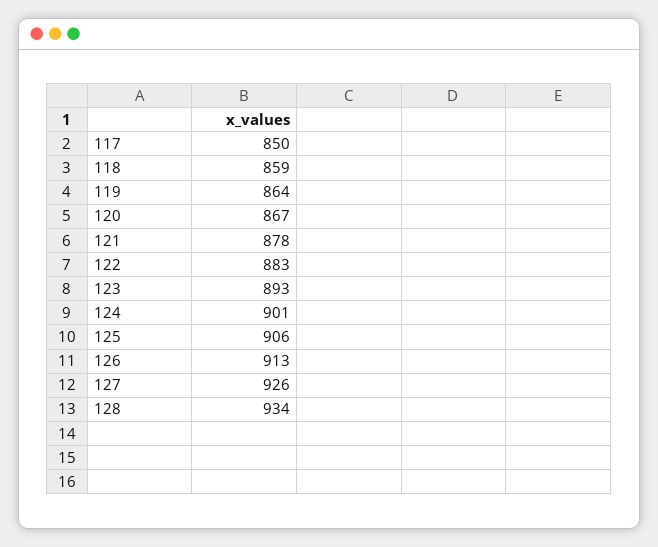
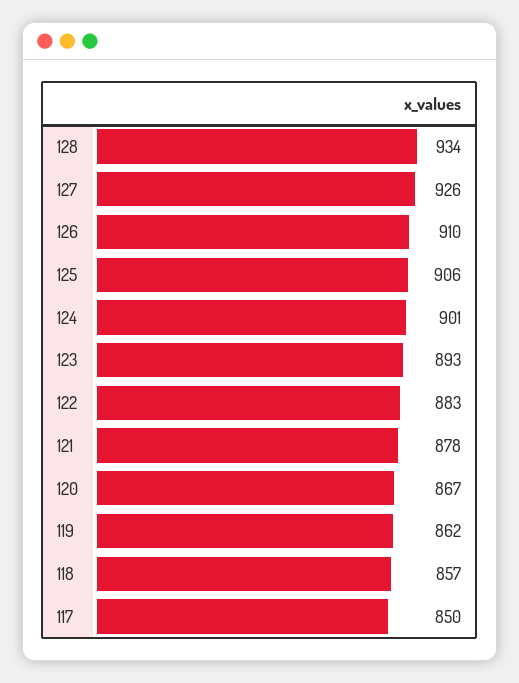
118: 859 -> 857
119: 864 -> 862
126: 913 -> 910

